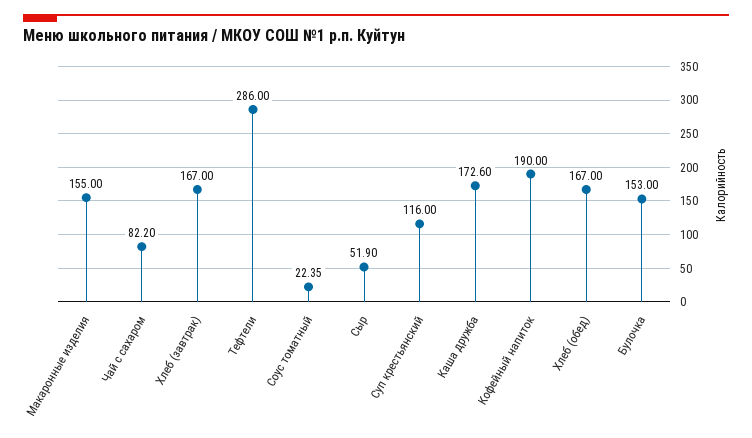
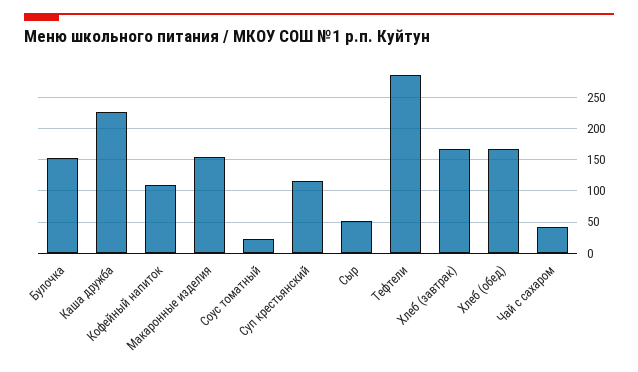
Чай с сахаром: 82.2 -> 40
Каша дружба: 172.6 -> 230
Кофейный напиток: 190 -> 110

